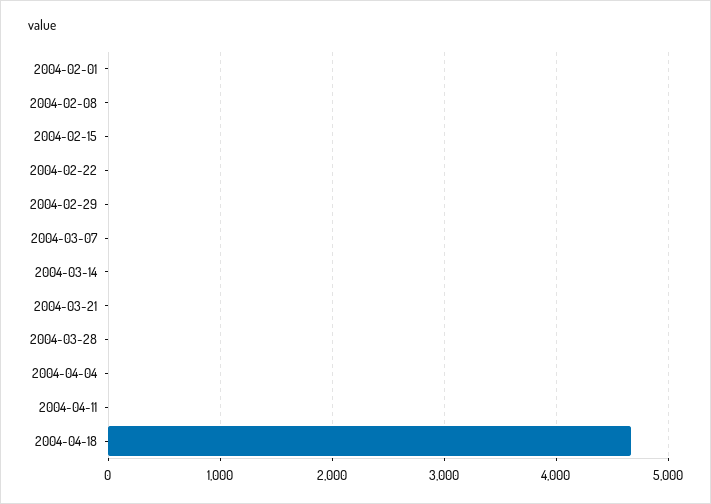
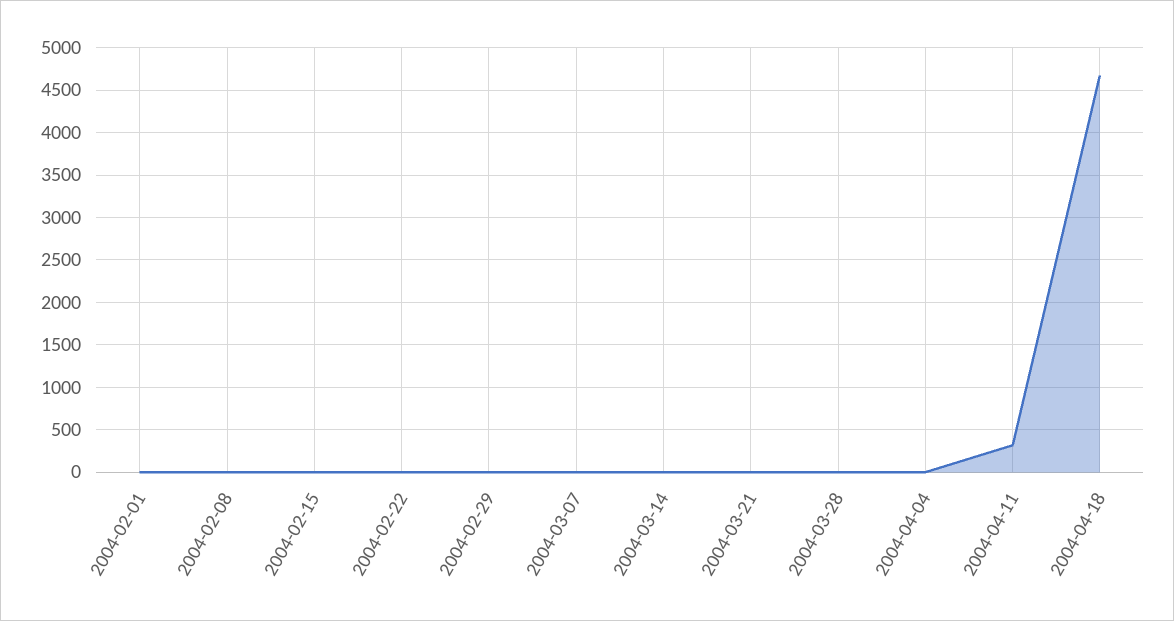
2004-04-11: 0 -> 300

